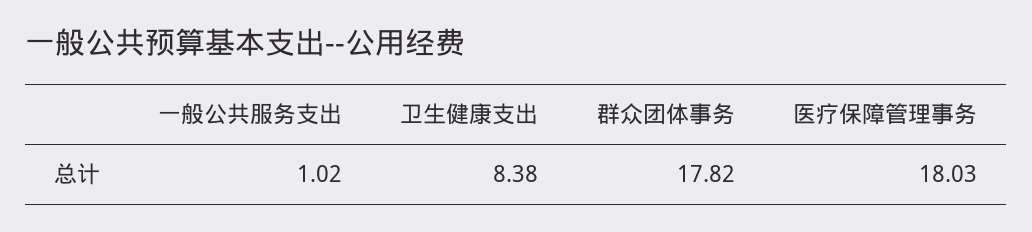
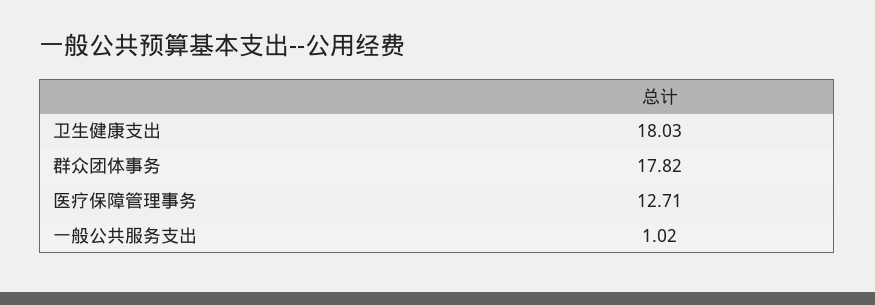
卫生健康支出: 8.38 -> 18.03
医疗保障管理事务: 18.03 -> 12.71

